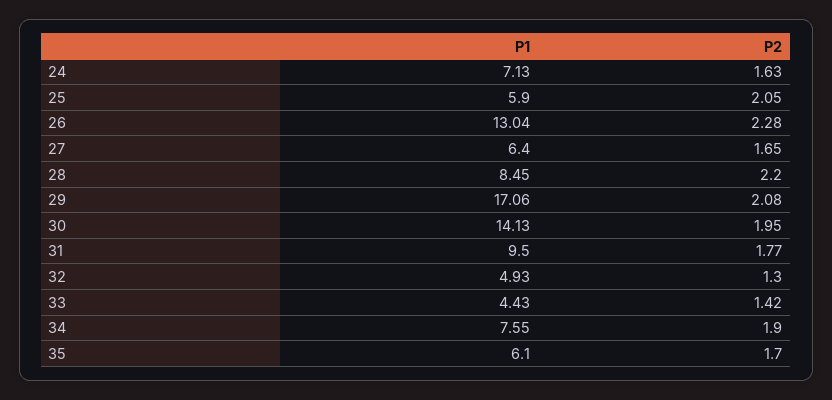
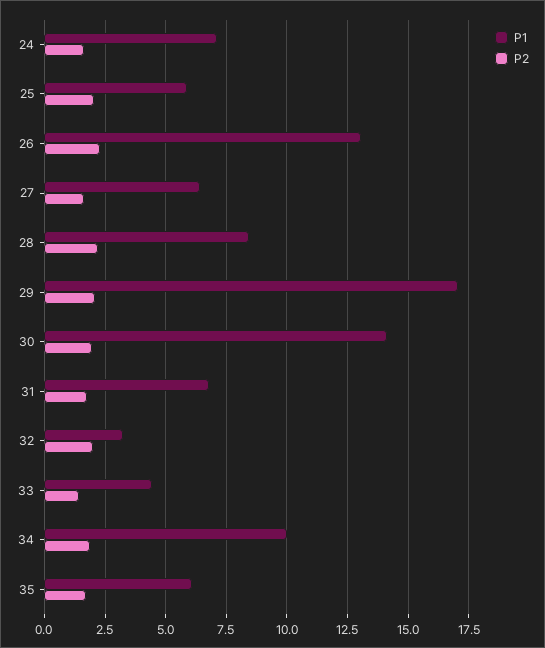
P1, 31: 9.5 -> 6.75
P1, 32: 4.93 -> 3.25
P2, 32: 1.3 -> 2
P1, 34: 7.55 -> 10

